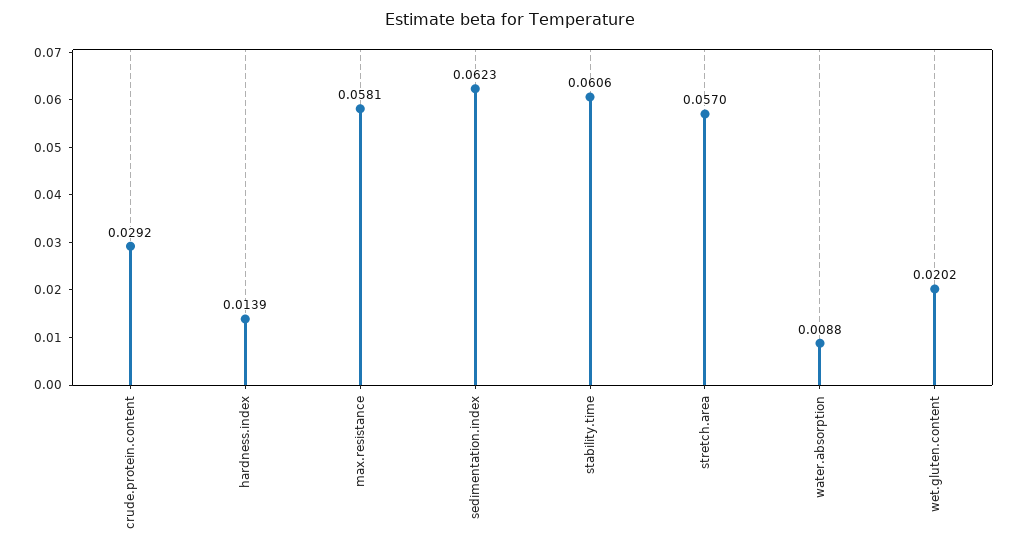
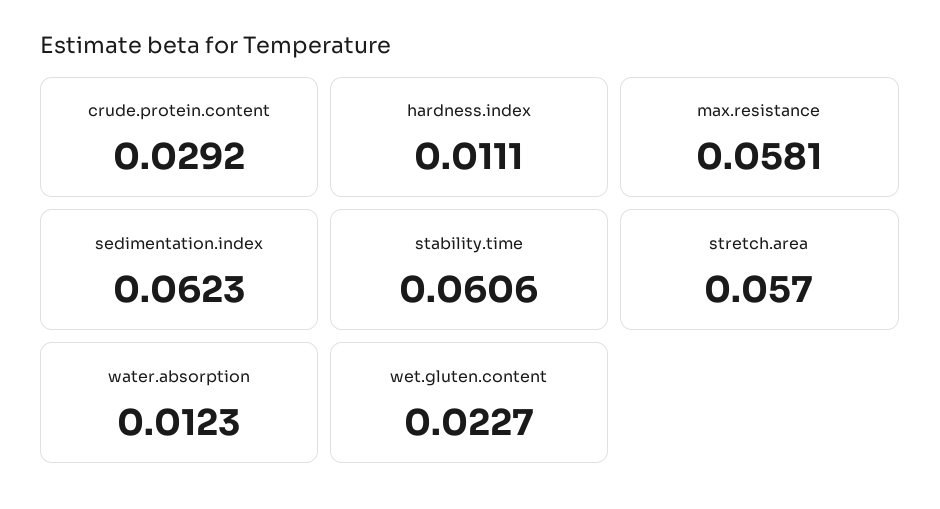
hardness.index: 0.0139 -> 0.0111
water.absorption: 0.0088 -> 0.0123
wet.gluten.content: 0.0202 -> 0.0227

